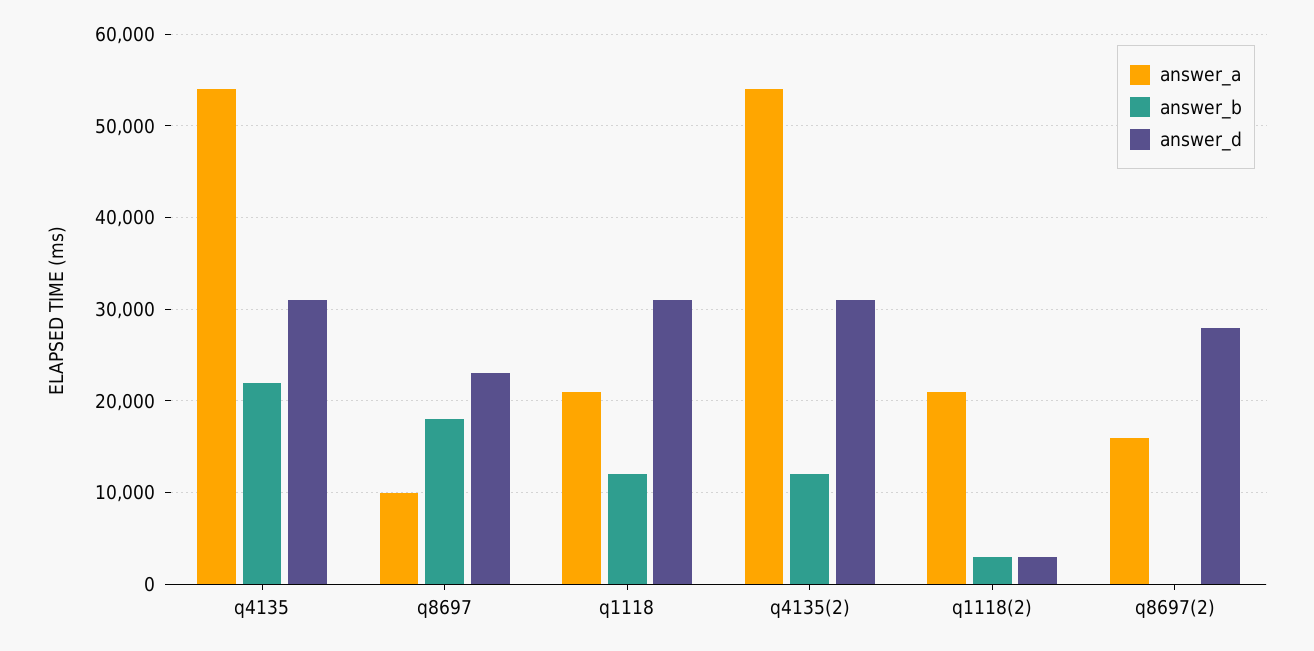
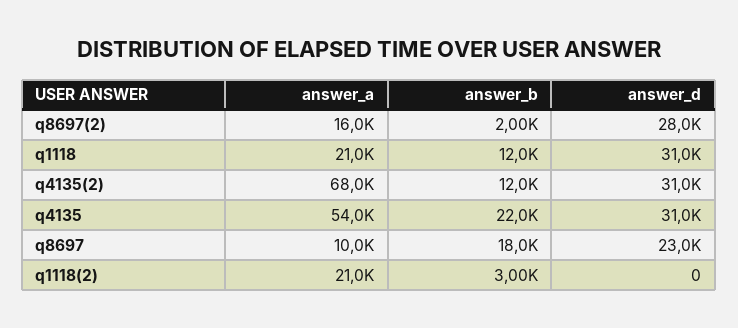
answer_a, q4135(2): 54000 -> 68000
answer_d, q1118(2): 3000 -> 0
answer_b, q8697(2): 0 -> 2000

